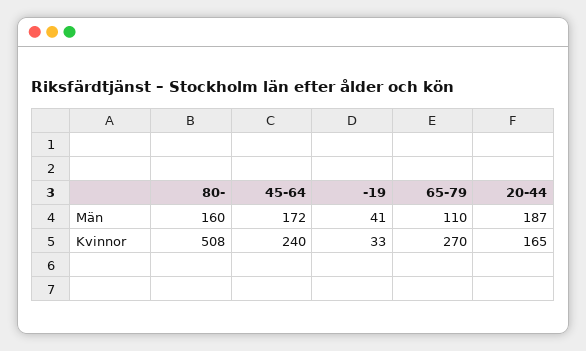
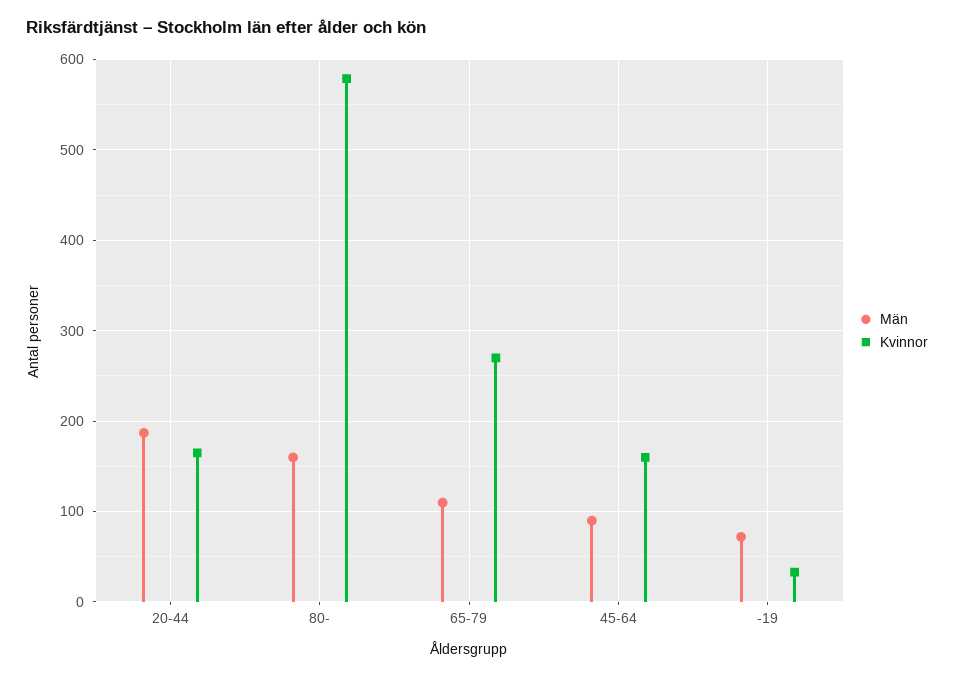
Män, 45-64: 172 -> 90
Män, -19: 41 -> 70
Kvinnor, 80-: 508 -> 580
Kvinnor, 45-64: 240 -> 160

